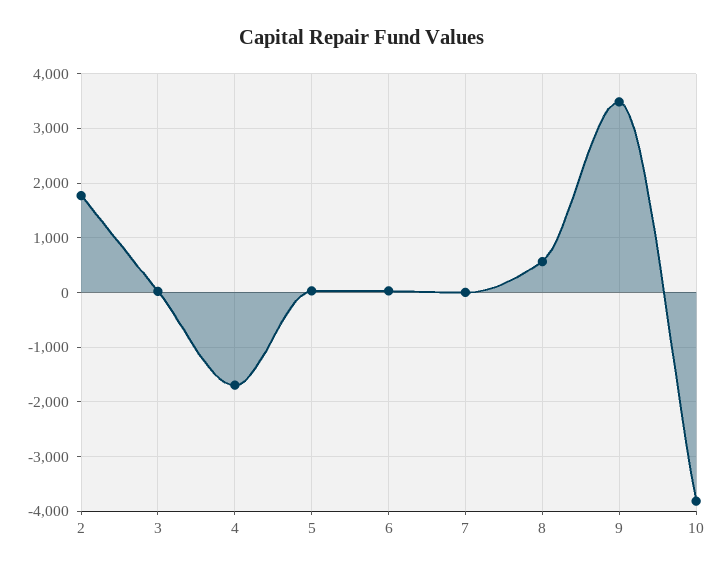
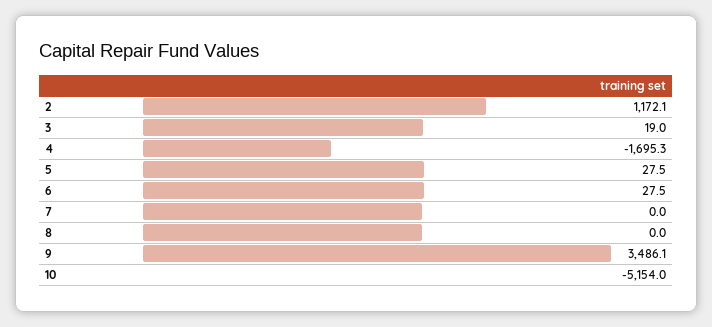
2: 1800 -> 1172.1
8: 600 -> 0
10: -3800 -> -5154

